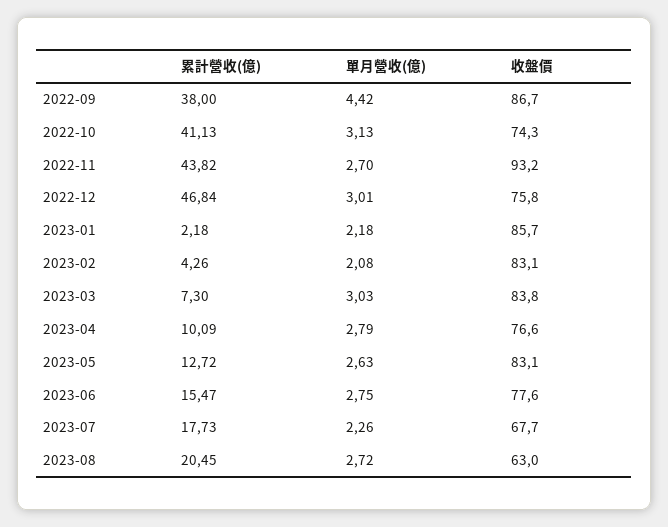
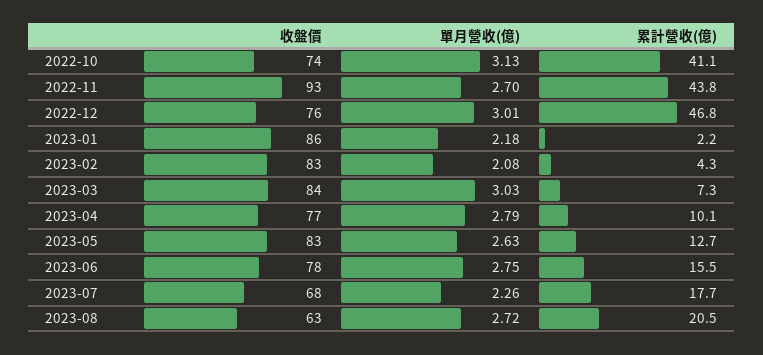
累計營收(億), 2022-09: 38 -> none
單月營收(億), 2022-09: 4.42 -> none
收盤價, 2022-09: 86.7 -> none

